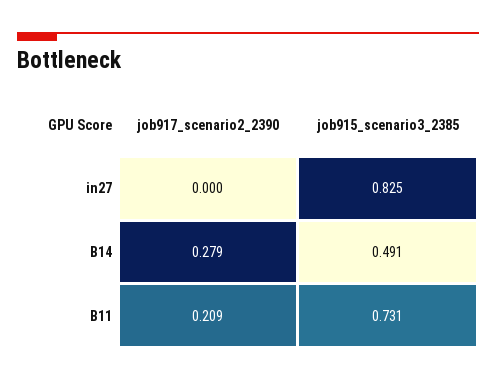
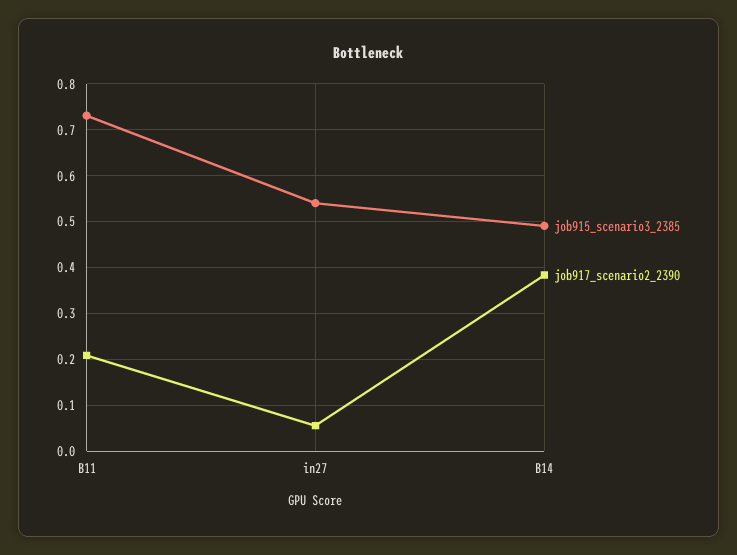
job917_scenario2_2390, in27: 0 -> 0.06
job915_scenario3_2385, in27: 0.825 -> 0.54
job917_scenario2_2390, B14: 0.279 -> 0.38

